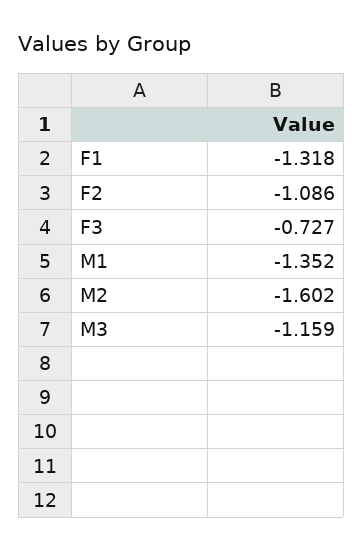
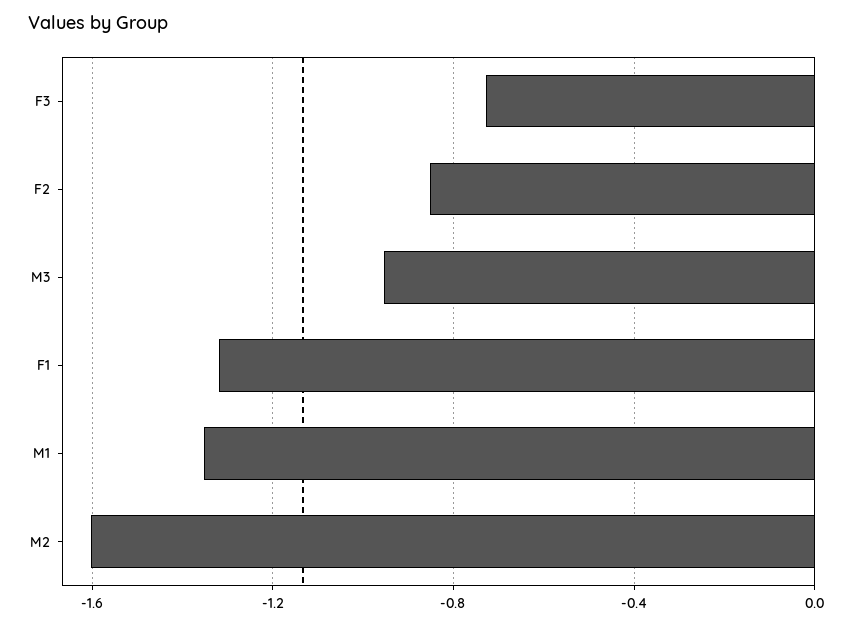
F2: -1.086 -> -0.85
M3: -1.159 -> -0.95

